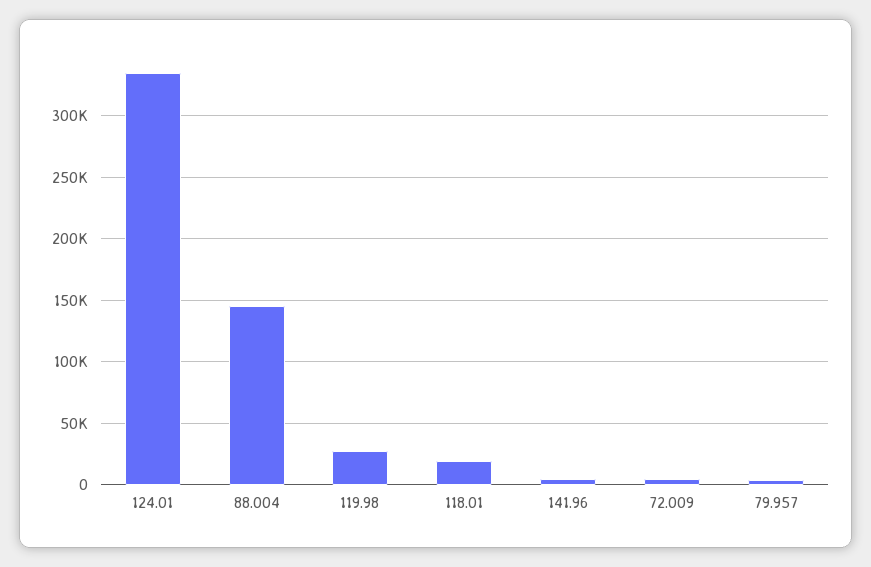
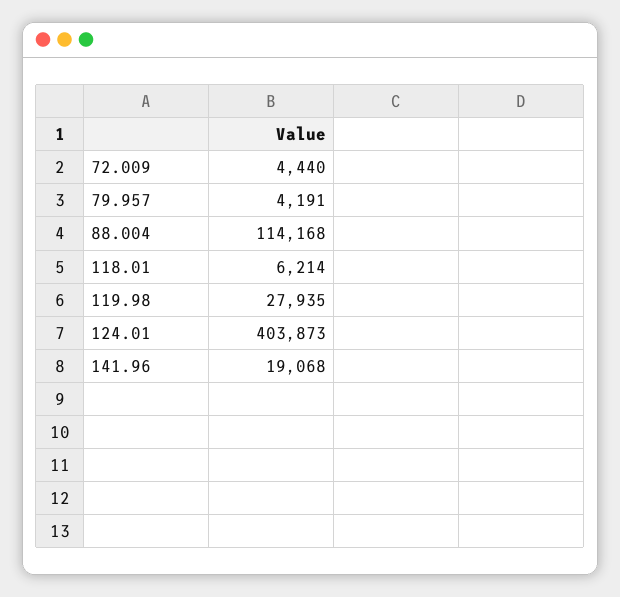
124.01: 335000 -> 403873
88.004: 145000 -> 114168
118.01: 20000 -> 6214
141.96: 5000 -> 19068

